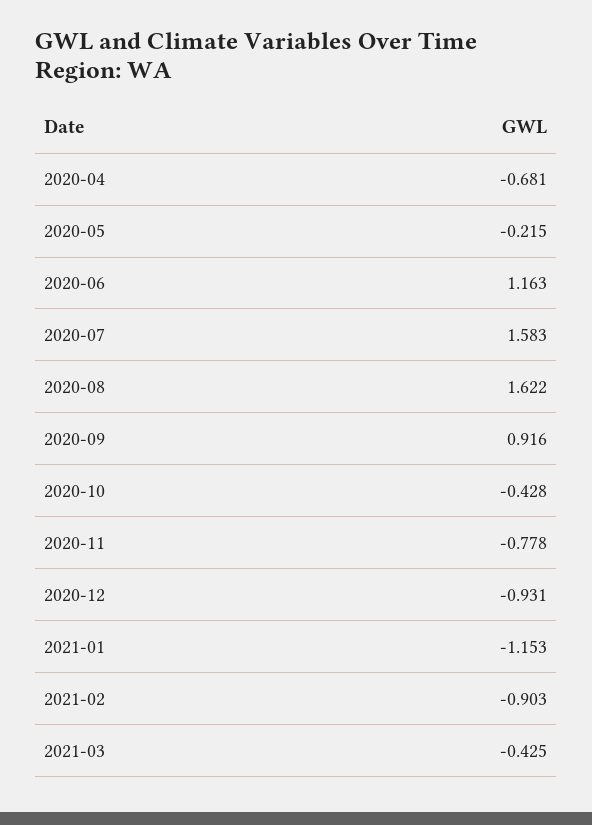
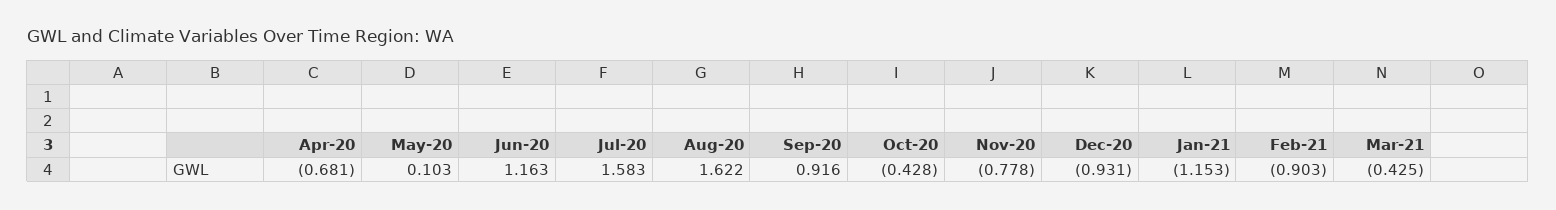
2020-05: -0.215 -> 0.103

